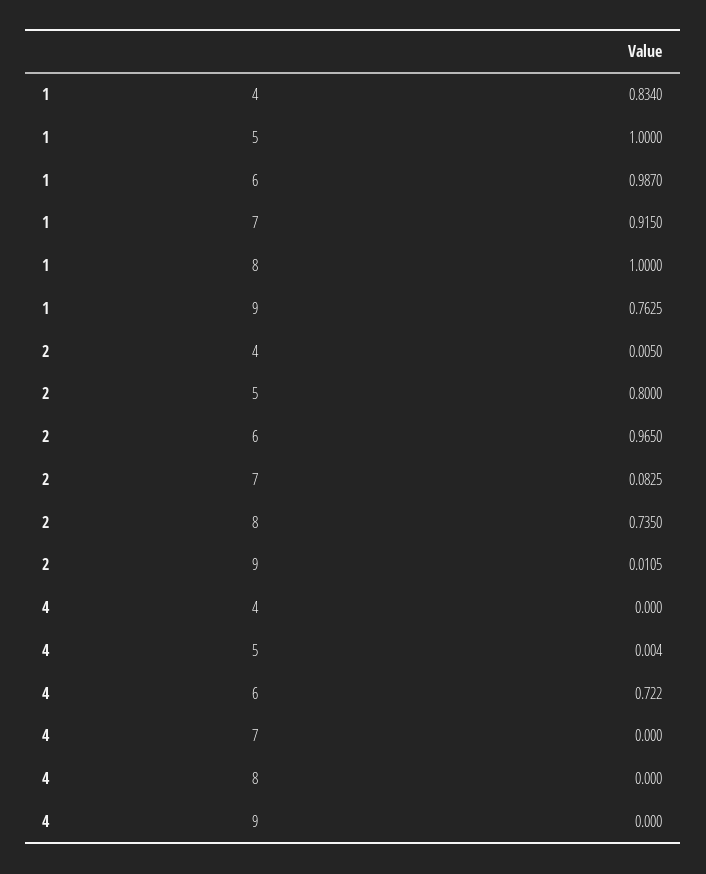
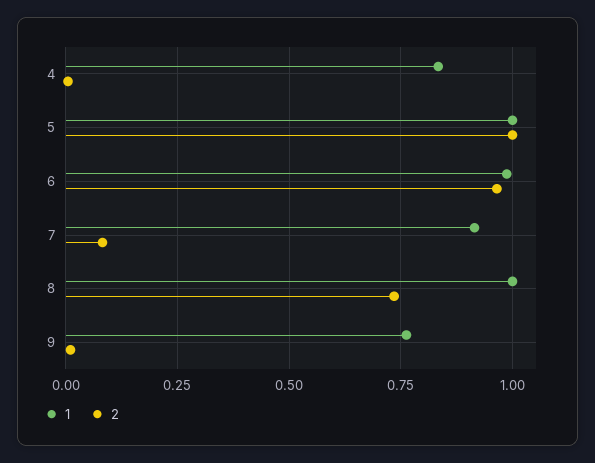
2, 5: 0.8 -> 1
4, 4: 0 -> none
4, 5: 0.004 -> none
4, 6: 0.722 -> none
4, 7: 0 -> none
4, 8: 0 -> none
4, 9: 0 -> none

